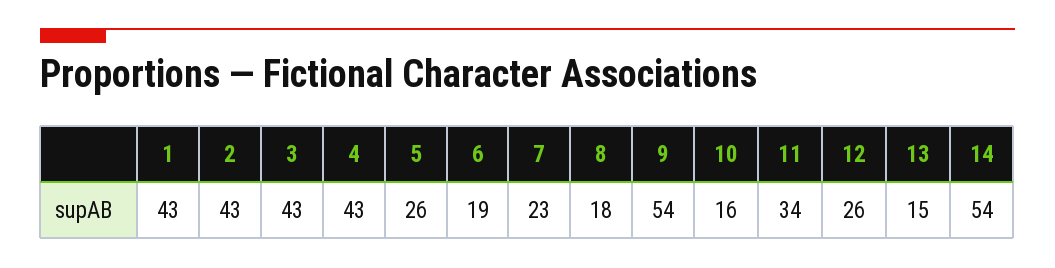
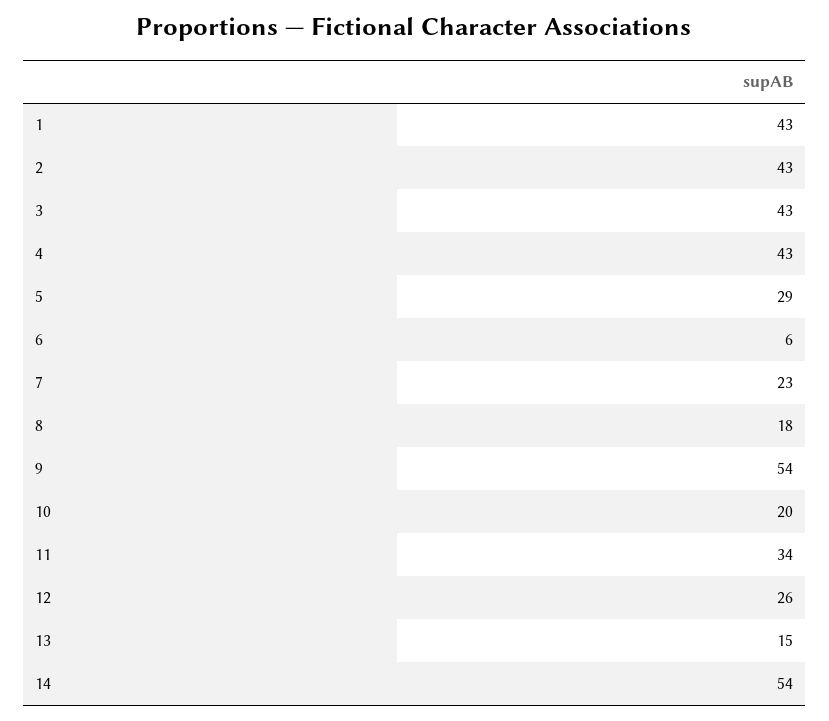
5: 26 -> 29
6: 19 -> 6
10: 16 -> 20

